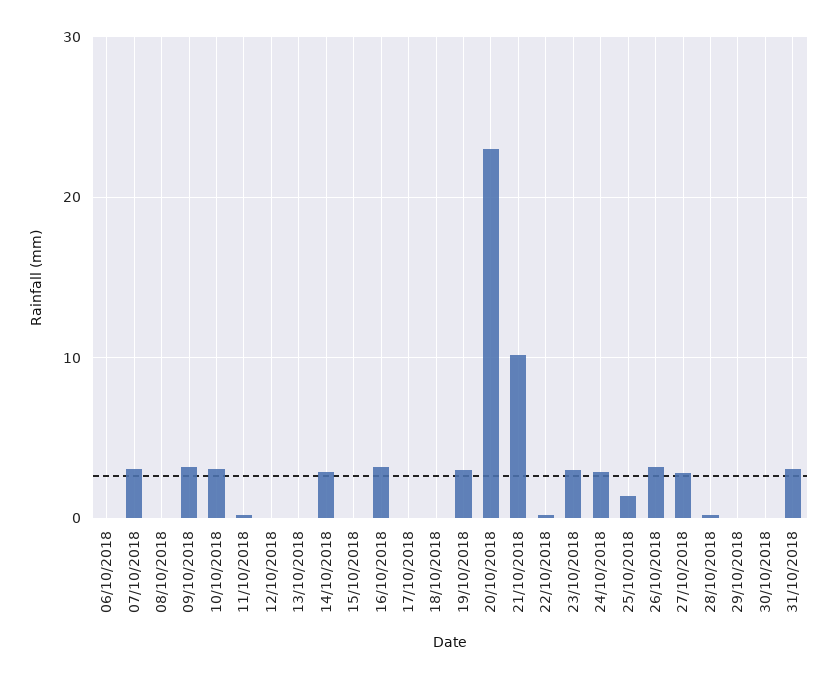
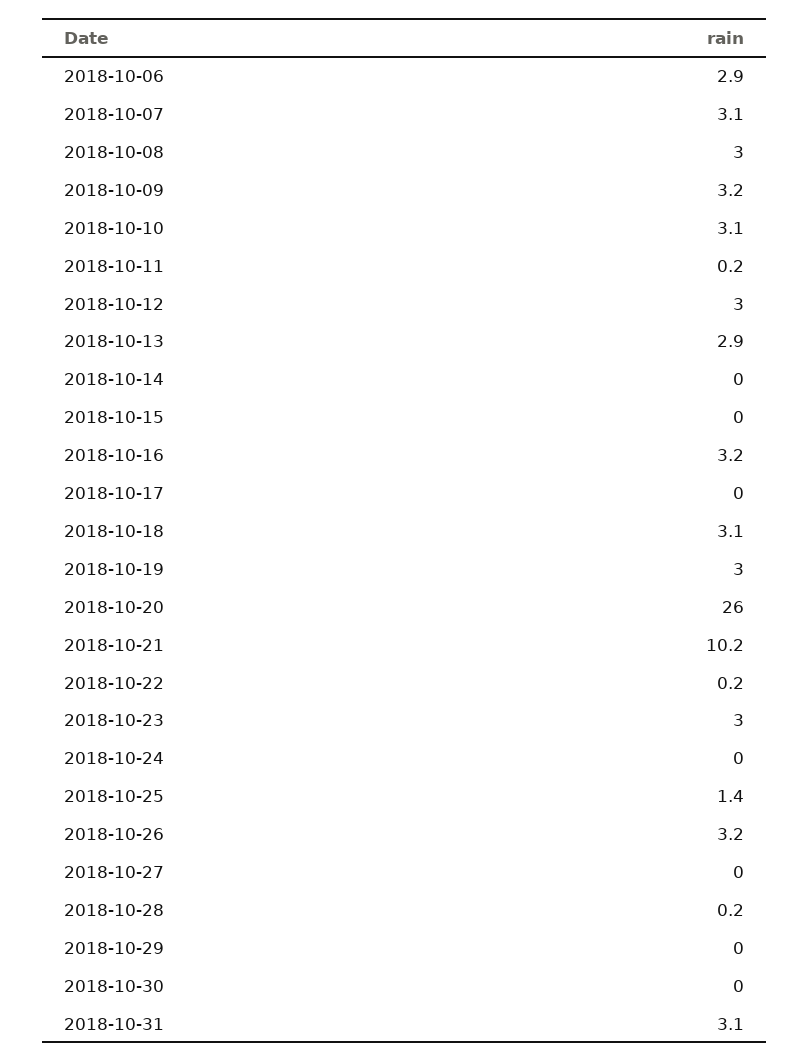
06/10/2018: 0 -> 2.9
08/10/2018: 0 -> 3
12/10/2018: 0 -> 3
13/10/2018: 0 -> 2.9
14/10/2018: 3 -> 0
18/10/2018: 0 -> 3.1
20/10/2018: 23 -> 26
24/10/2018: 3 -> 0
27/10/2018: 3 -> 0

